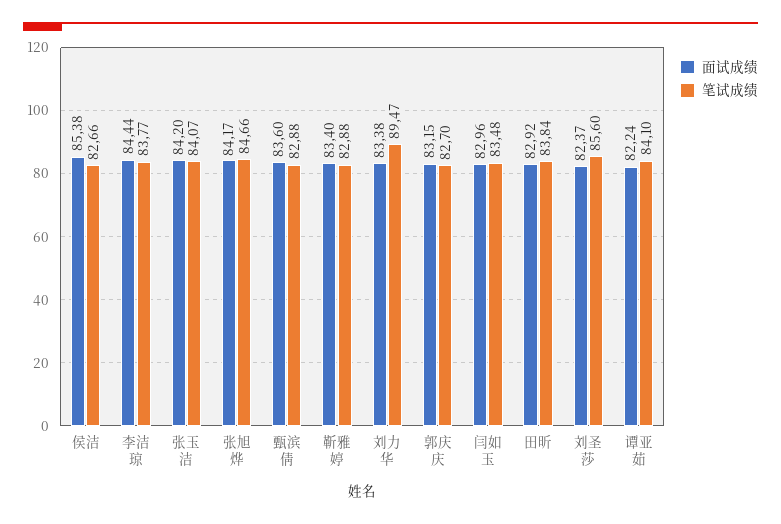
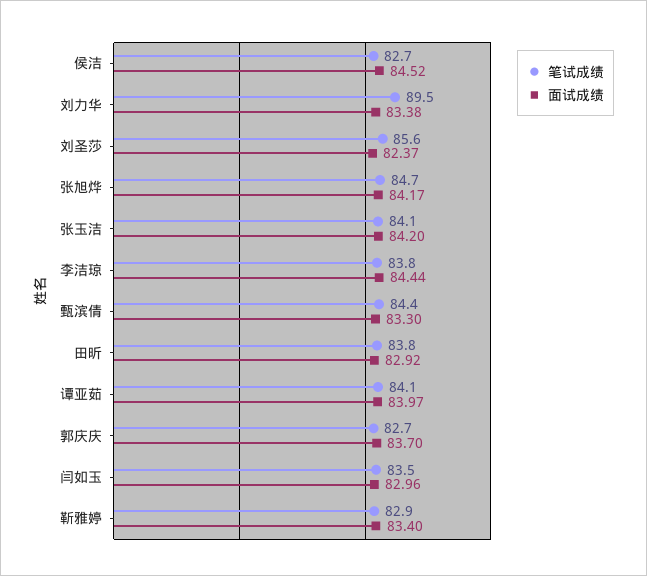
面试成绩, 侯洁: 85.38 -> 84.52
面试成绩, 甄滨倩: 83.6 -> 83.3
笔试成绩, 甄滨倩: 82.88 -> 84.4
面试成绩, 郭庆庆: 83.15 -> 83.7
面试成绩, 谭亚茹: 82.24 -> 83.97

